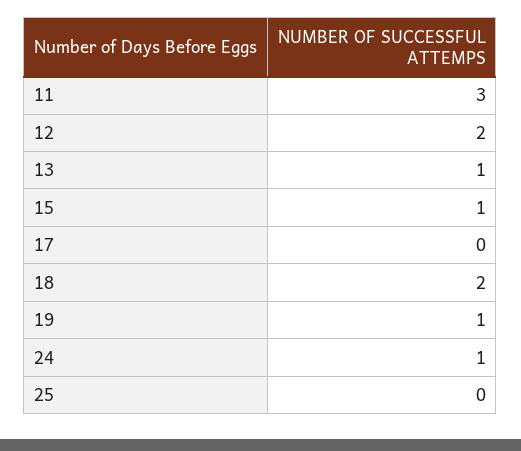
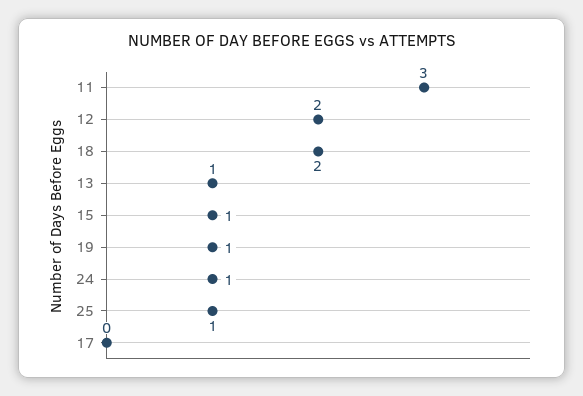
25: 0 -> 1

